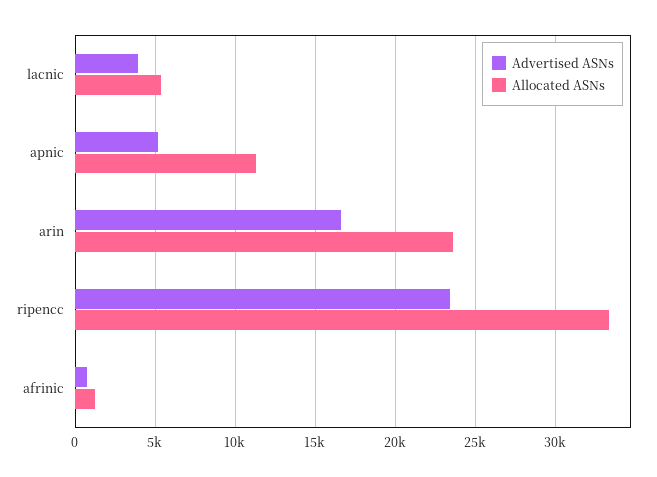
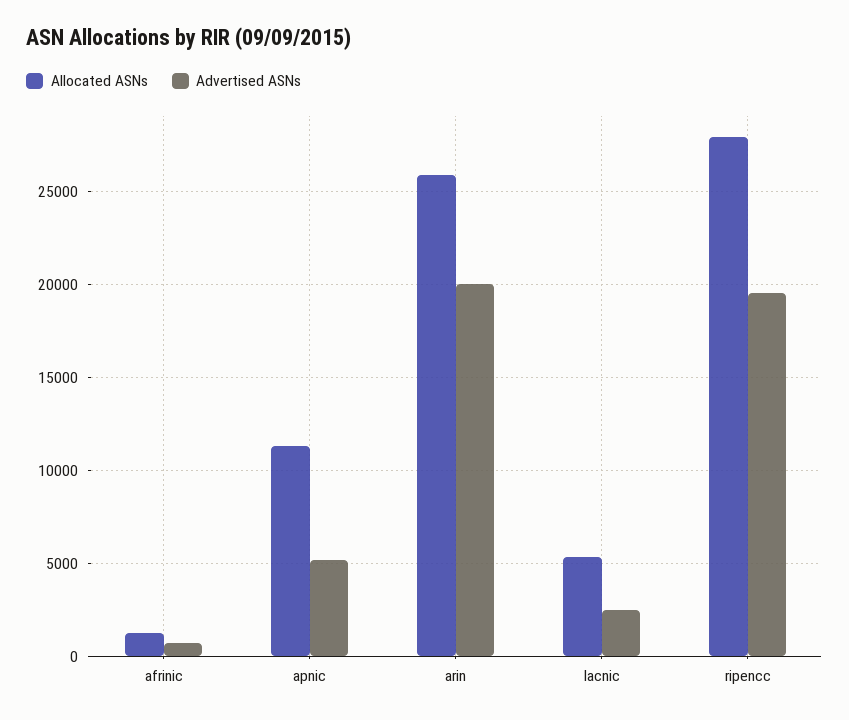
Advertised ASNs, lacnic: 4000 -> 2500
Advertised ASNs, arin: 16500 -> 20000
Allocated ASNs, arin: 23500 -> 26000
Advertised ASNs, ripencc: 23500 -> 19500
Allocated ASNs, ripencc: 33500 -> 28000

